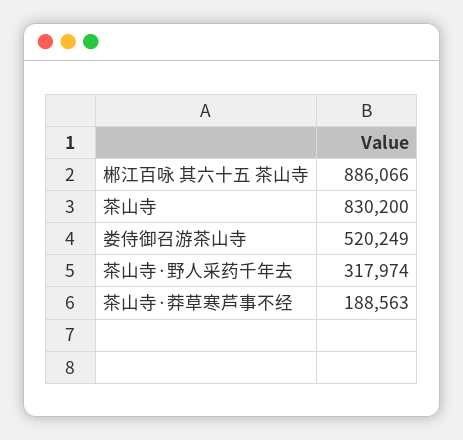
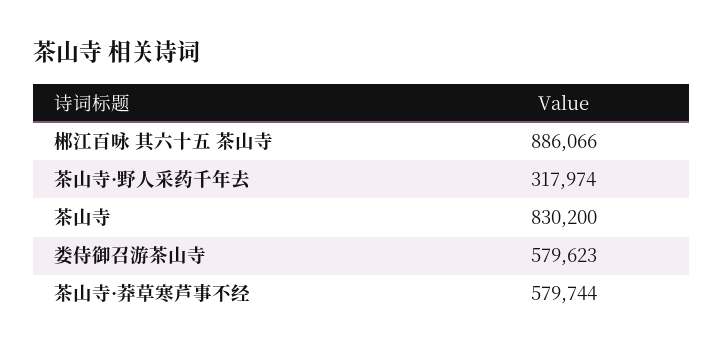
娄侍御召游茶山寺: 520249 -> 579623
茶山寺·莽草寒芦事不经: 188563 -> 579744

